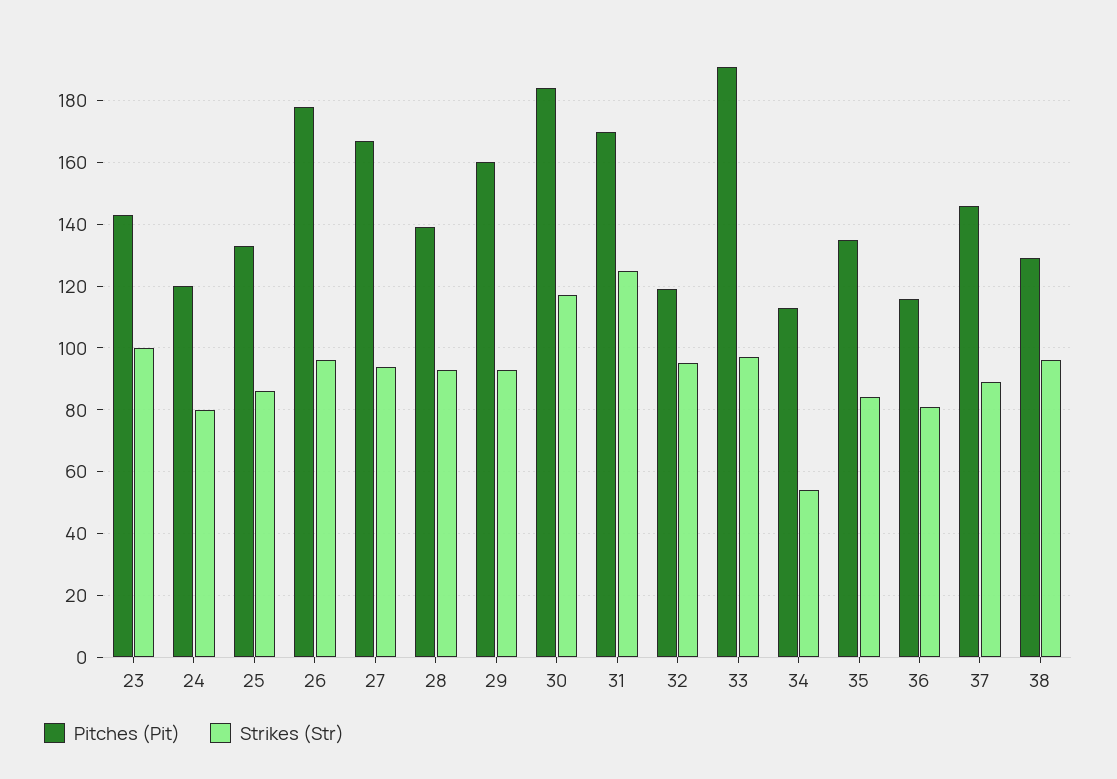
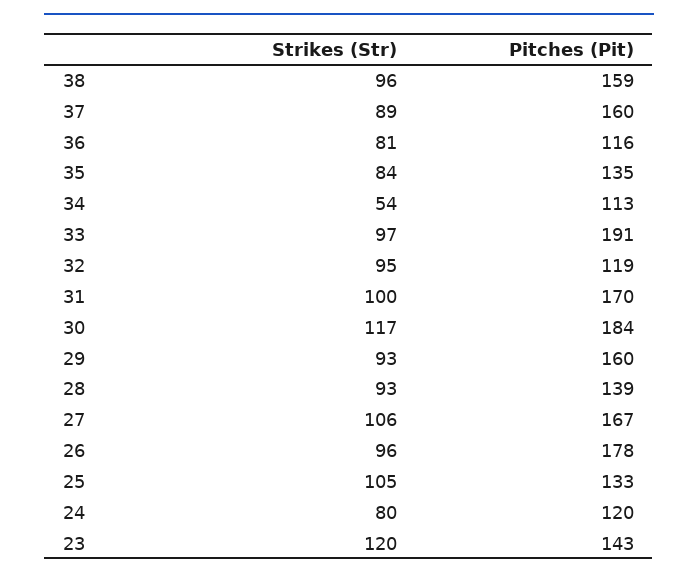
Strikes (Str), 23: 100 -> 120
Strikes (Str), 25: 85 -> 105
Strikes (Str), 27: 95 -> 106
Strikes (Str), 31: 125 -> 100
Pitches (Pit), 37: 145 -> 160
Pitches (Pit), 38: 130 -> 159

